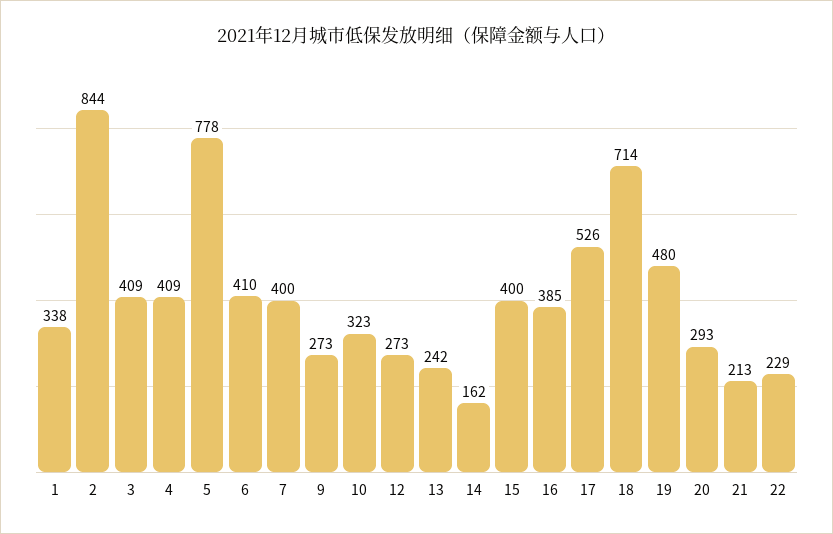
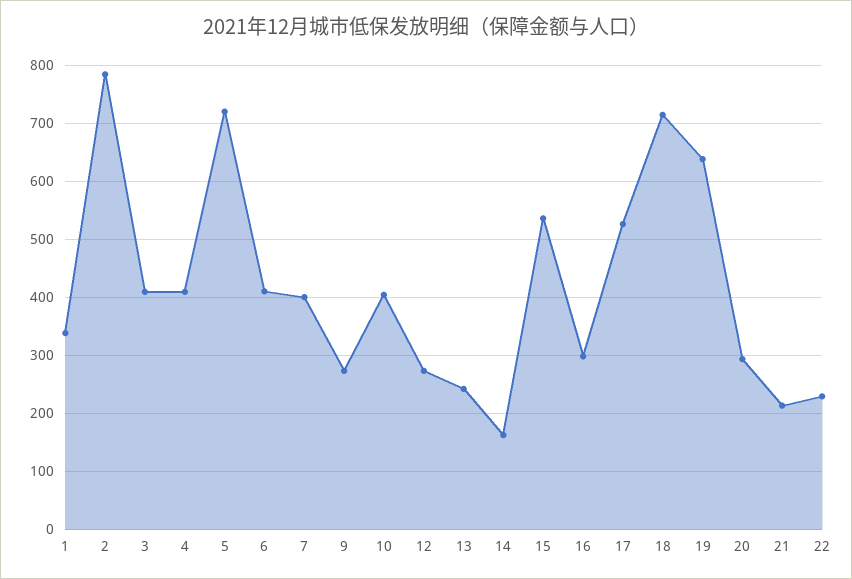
2: 844 -> 780
5: 778 -> 720
10: 323 -> 400
15: 400 -> 540
16: 385 -> 300
19: 480 -> 640

